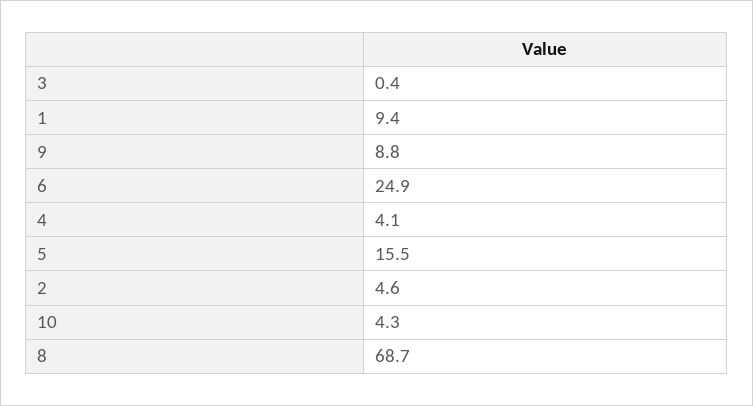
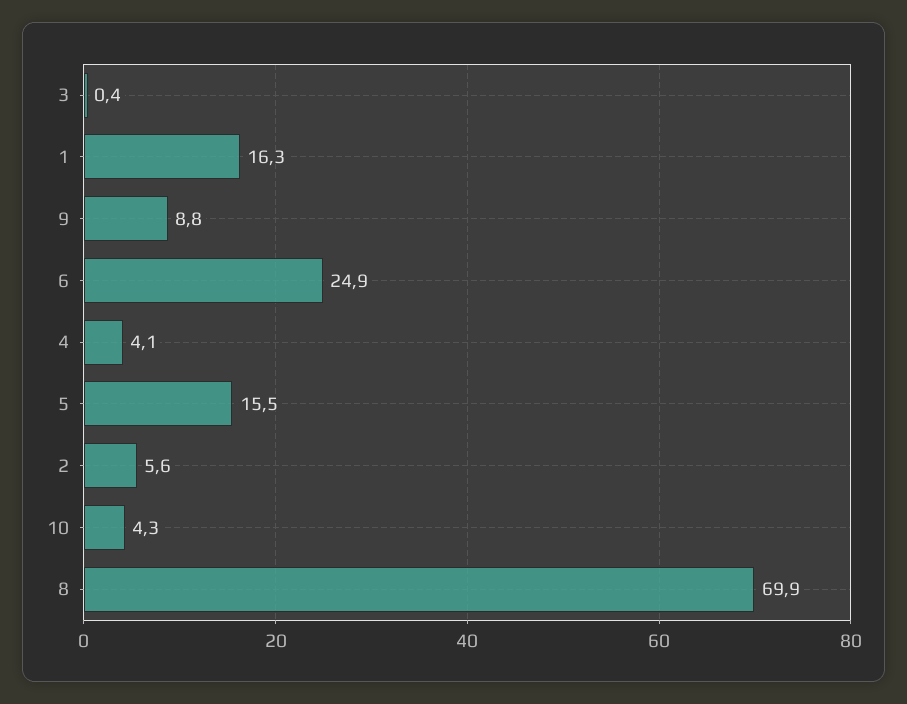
1: 9.4 -> 16.3
2: 4.6 -> 5.6
8: 68.7 -> 69.9

